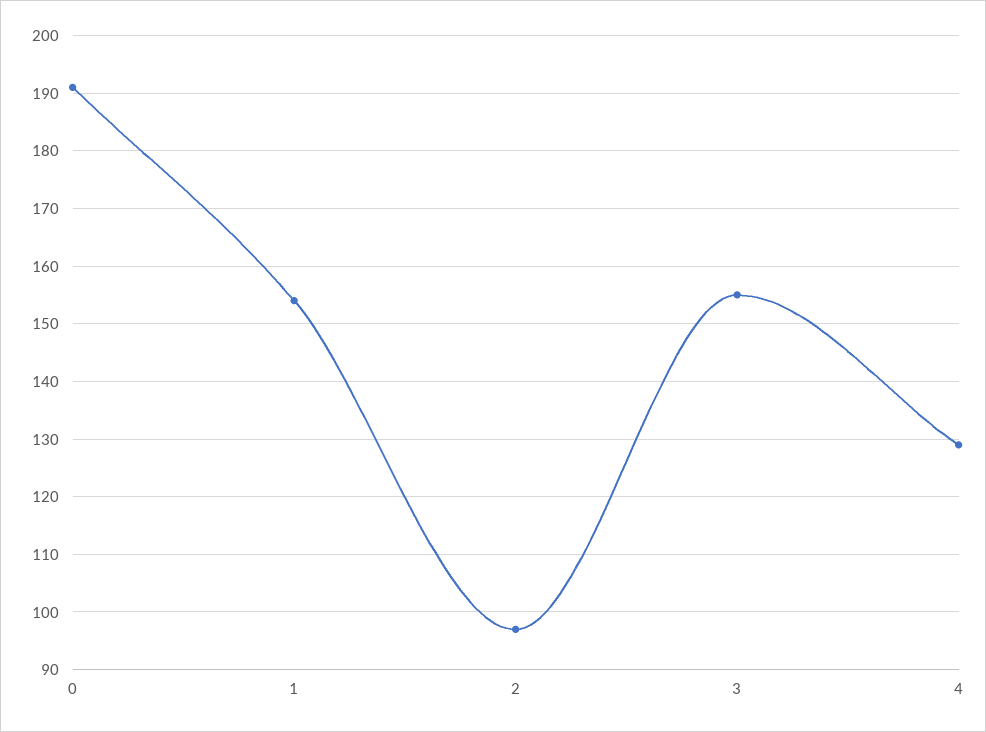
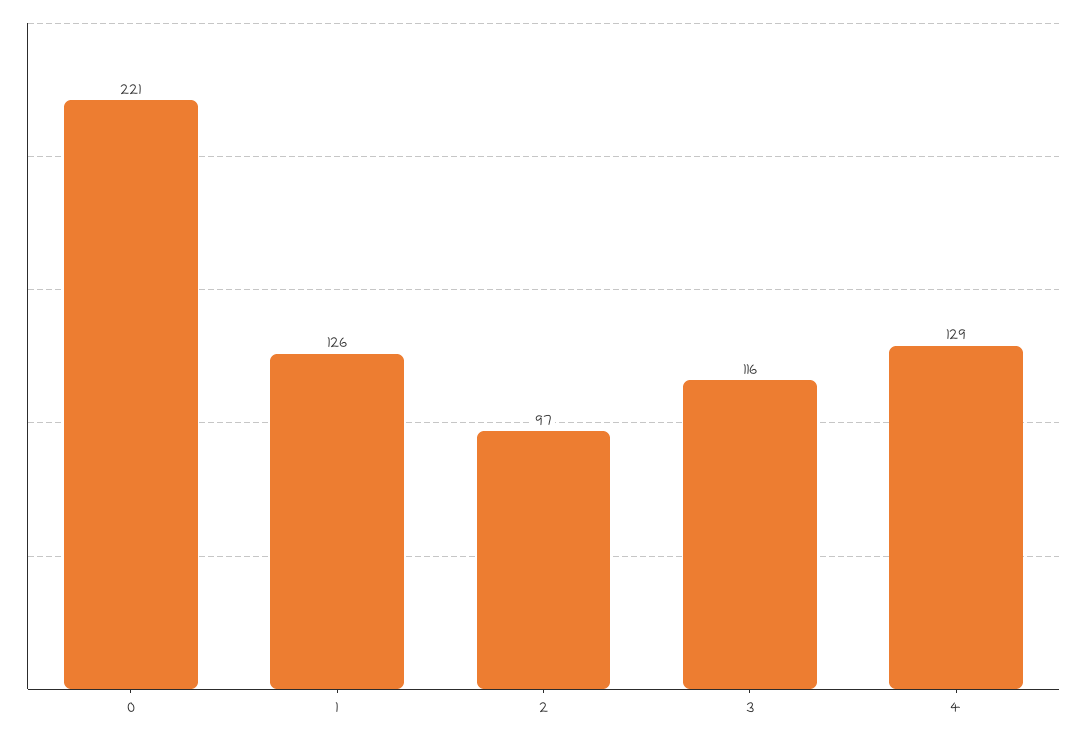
0: 190 -> 221
1: 155 -> 126
3: 155 -> 116

